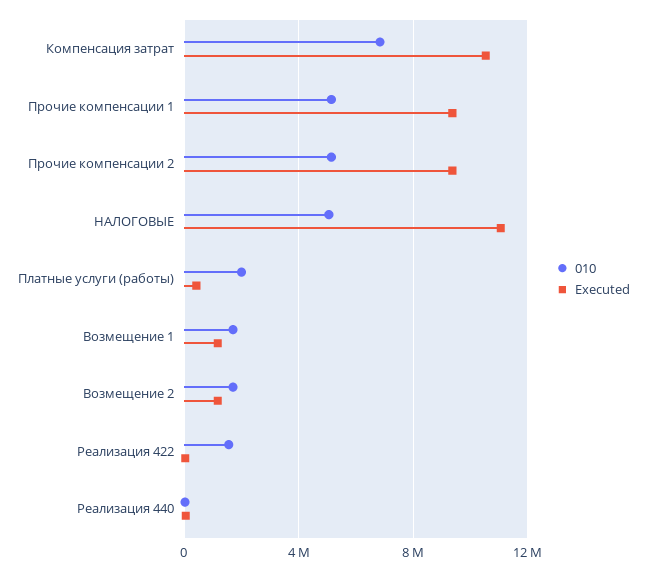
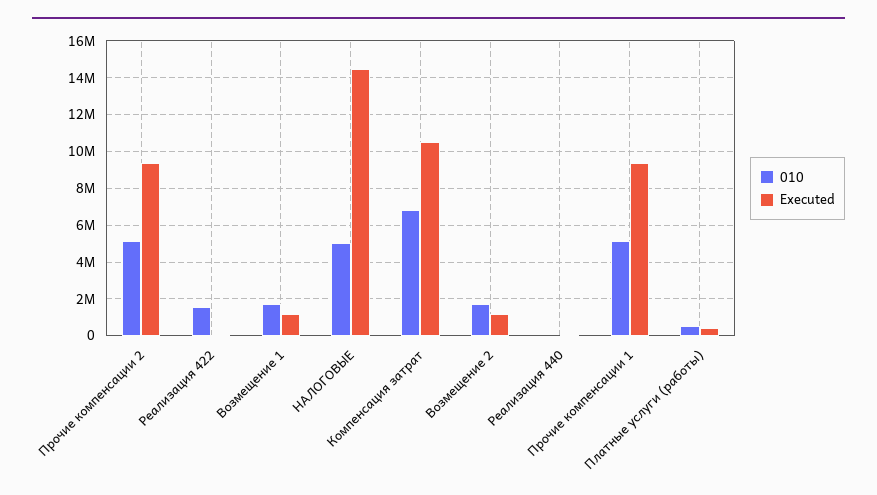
Executed, НАЛОГОВЫЕ: 11000000 -> 14500000
010, Платные услуги (работы): 2000000 -> 500000

